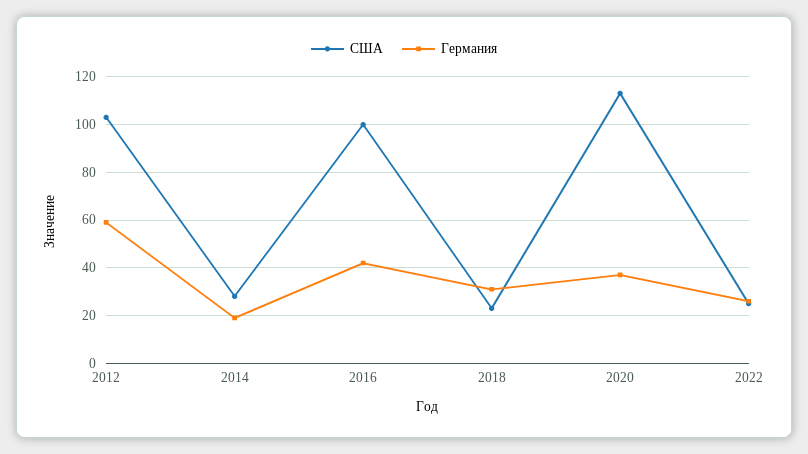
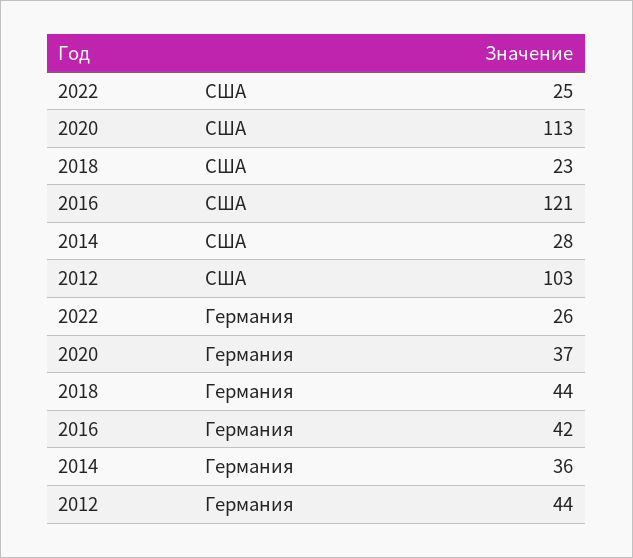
Германия, 2012: 60 -> 44
Германия, 2014: 20 -> 36
США, 2016: 100 -> 121
Германия, 2018: 30 -> 44

